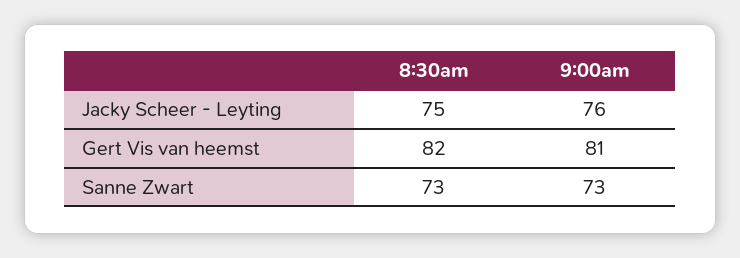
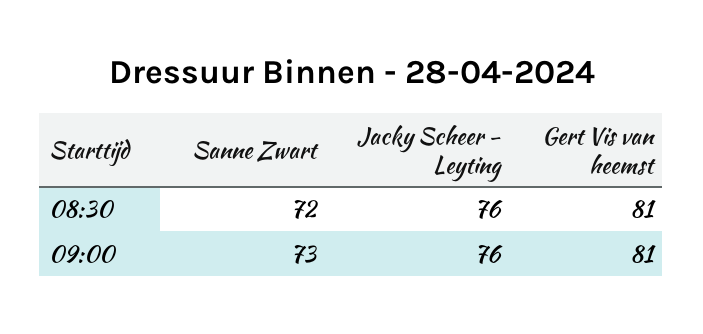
8:30am, Jacky Scheer - Leyting: 75 -> 76
8:30am, Gert Vis van heemst: 82 -> 81
8:30am, Sanne Zwart: 73 -> 72

